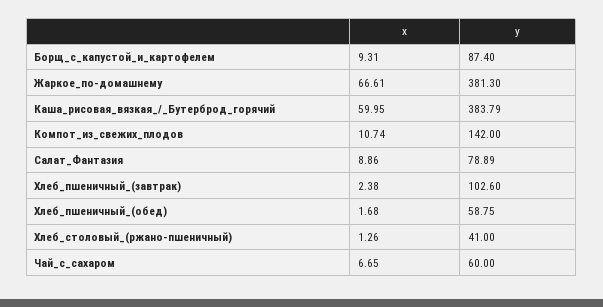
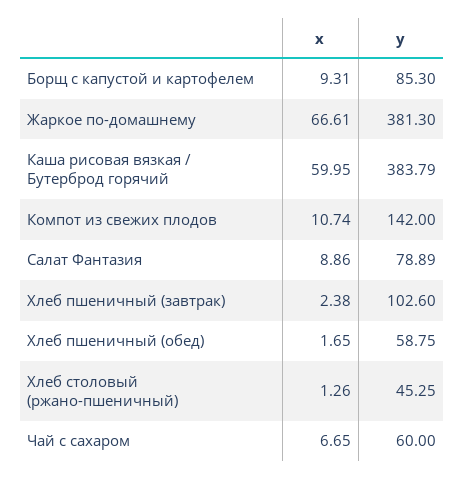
y, Борщ_с_капустой_и_картофелем: 87.4 -> 85.3
x, Хлеб_пшеничный_(обед): 1.68 -> 1.65
y, Хлеб_столовый_(ржано-пшеничный): 41 -> 45.25

